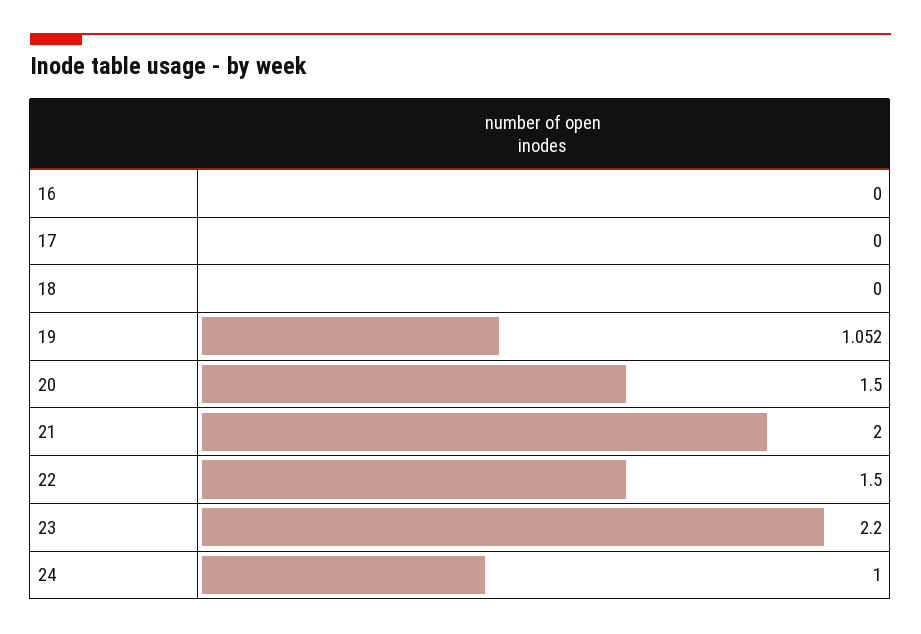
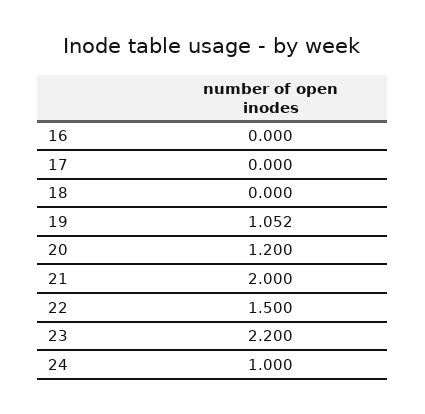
20: 1.5 -> 1.2

